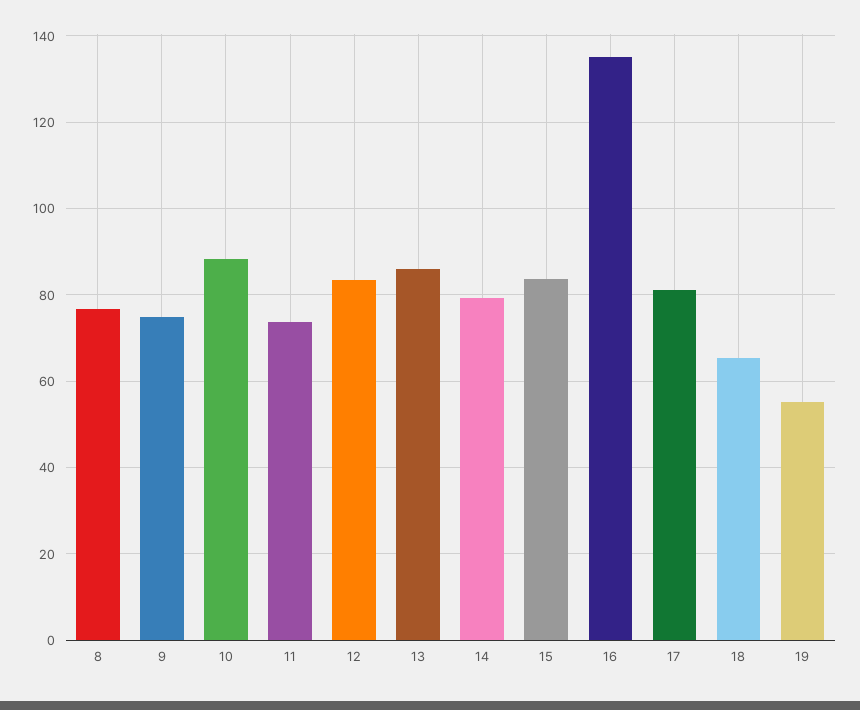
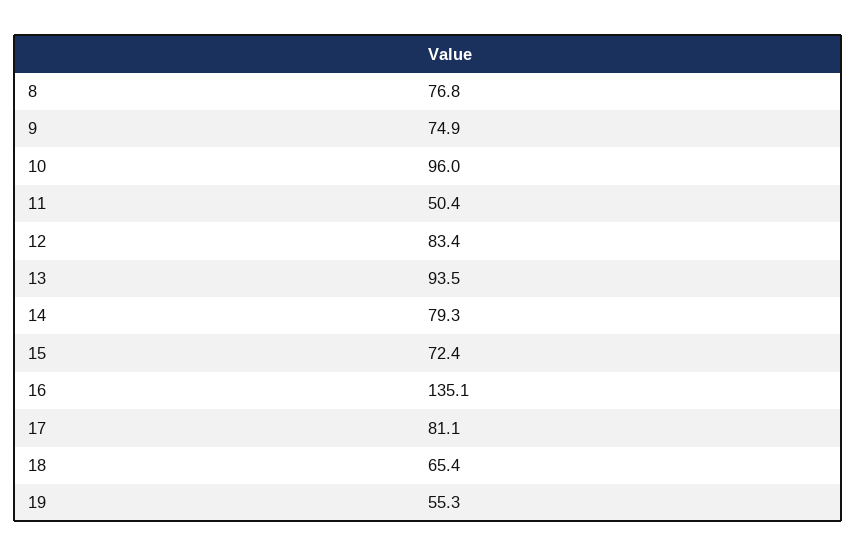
10: 88 -> 96
11: 74 -> 50.4
13: 86 -> 93.5
15: 84 -> 72.4

